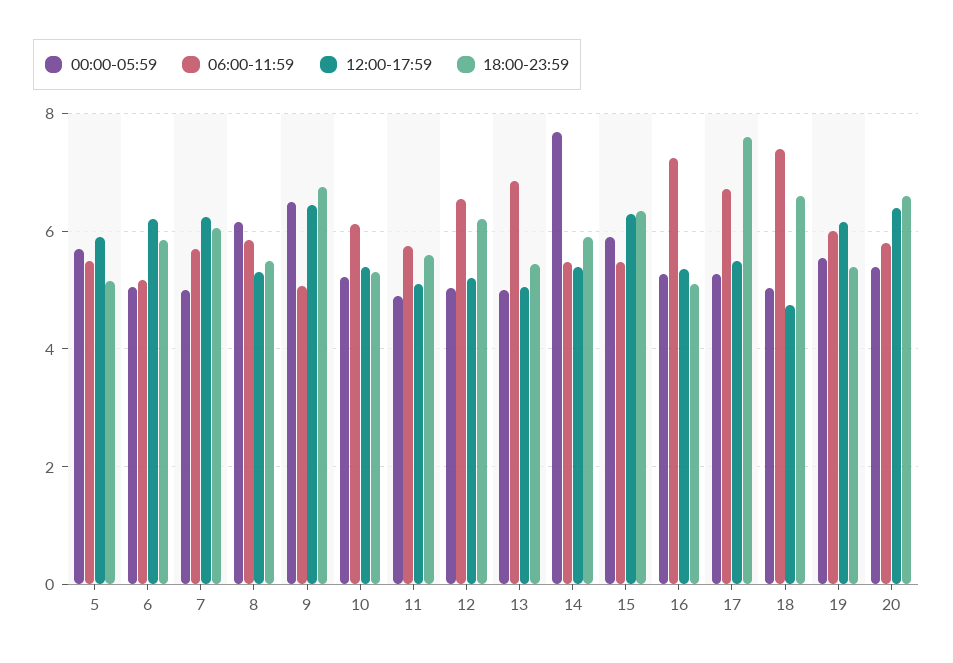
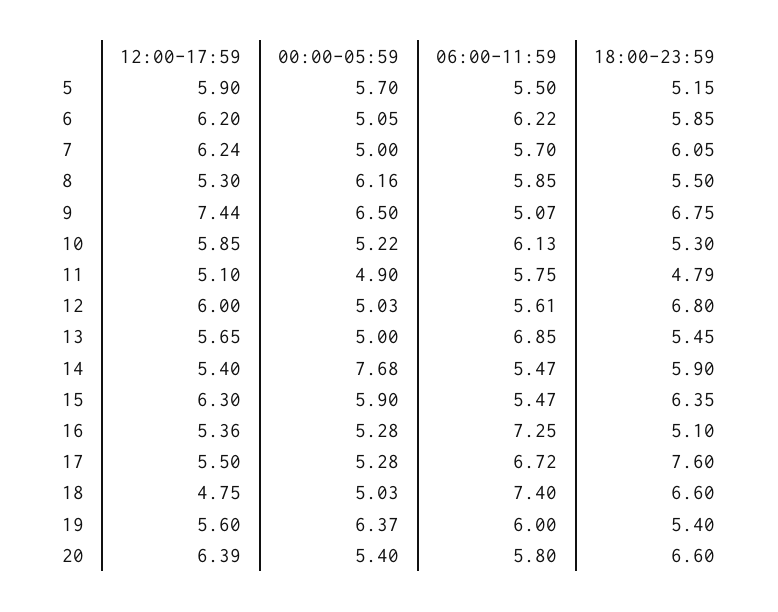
06:00-11:59, 6: 5.2 -> 6.22
12:00-17:59, 9: 6.4 -> 7.44
12:00-17:59, 10: 5.4 -> 5.85
18:00-23:59, 11: 5.6 -> 4.79
06:00-11:59, 12: 6.6 -> 5.61
12:00-17:59, 12: 5.2 -> 6
18:00-23:59, 12: 6.2 -> 6.8
12:00-17:59, 13: 5 -> 5.65
00:00-05:59, 19: 5.6 -> 6.37
12:00-17:59, 19: 6.2 -> 5.6

